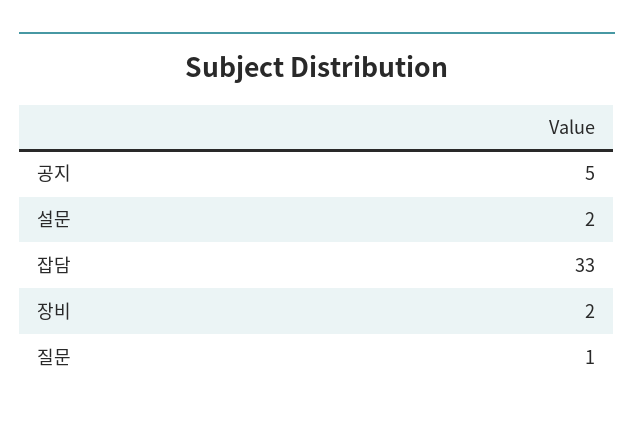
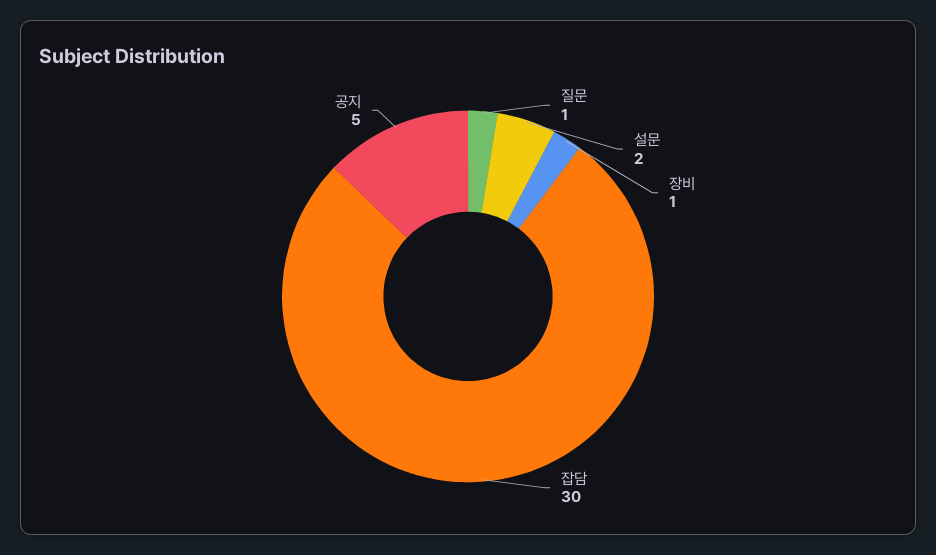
잡담: 33 -> 30
장비: 2 -> 1

